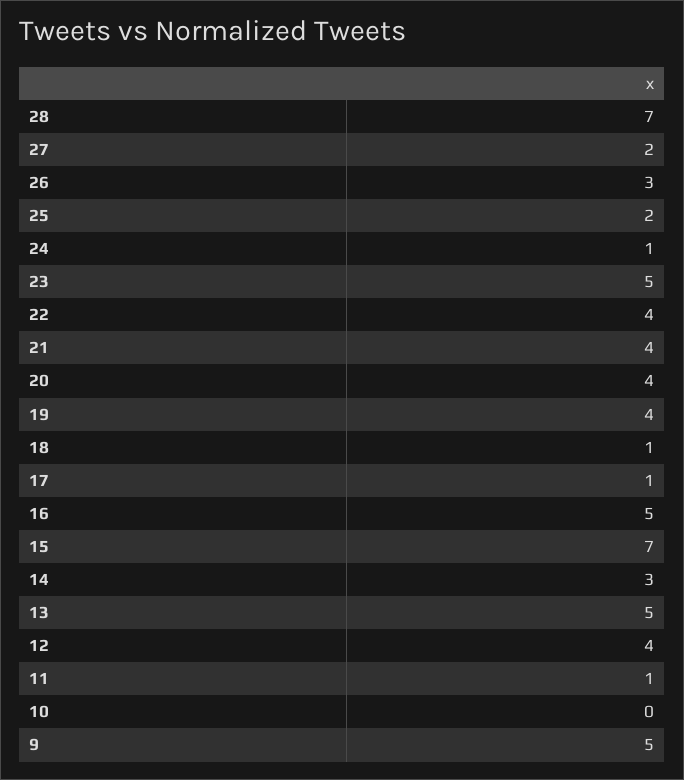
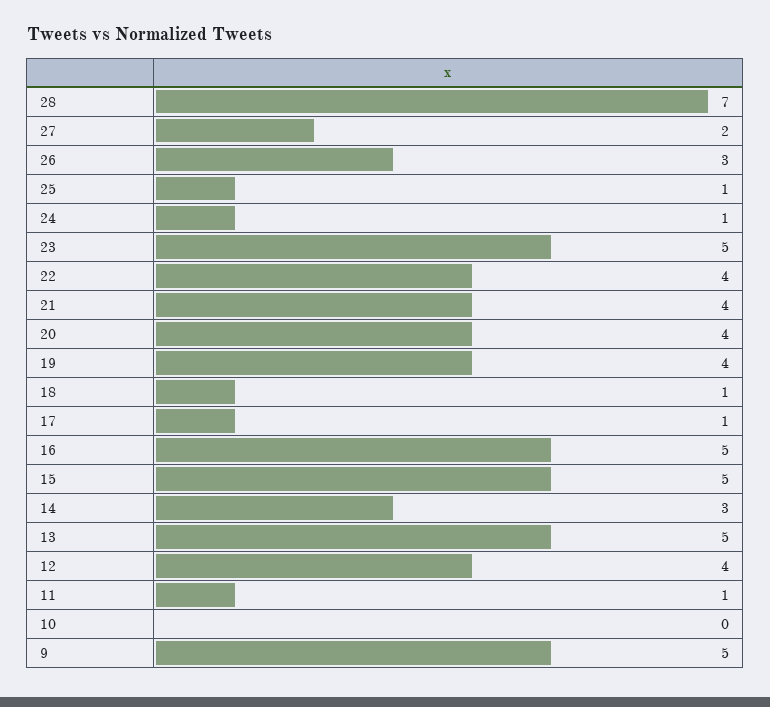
25: 2 -> 1
15: 7 -> 5

